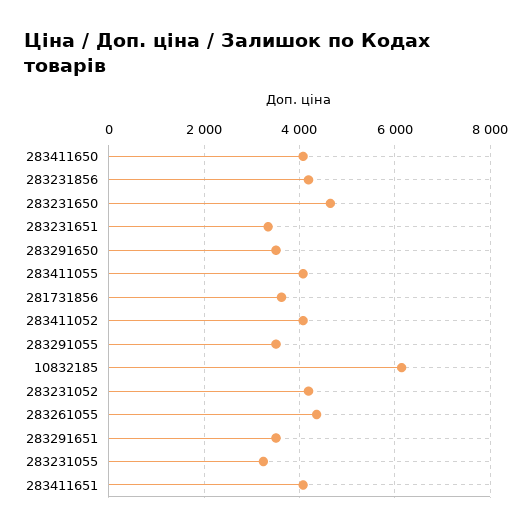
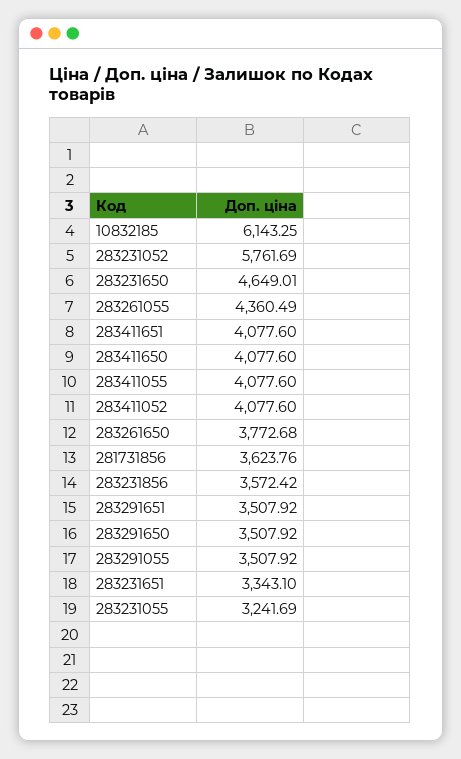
283231856: 4200 -> 3572.42
283231052: 4200 -> 5761.69
283261650: none -> 3772.68

